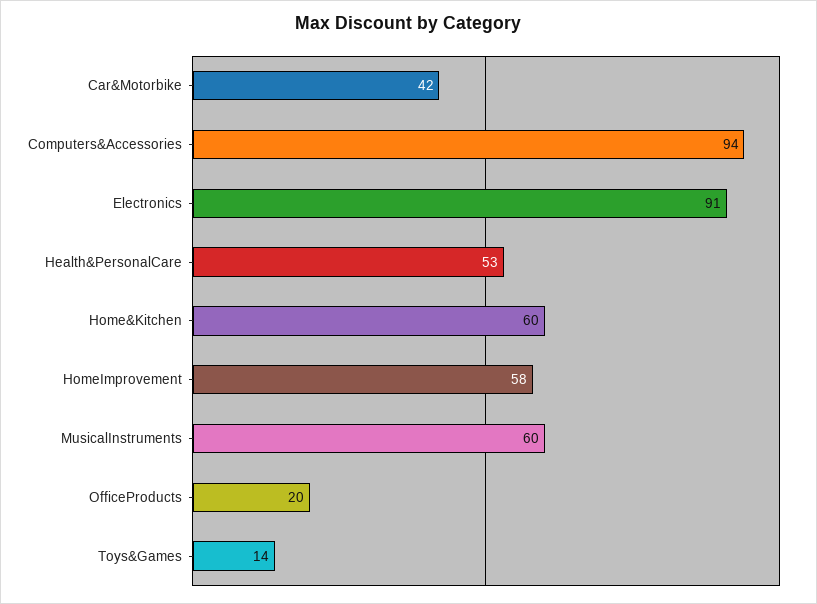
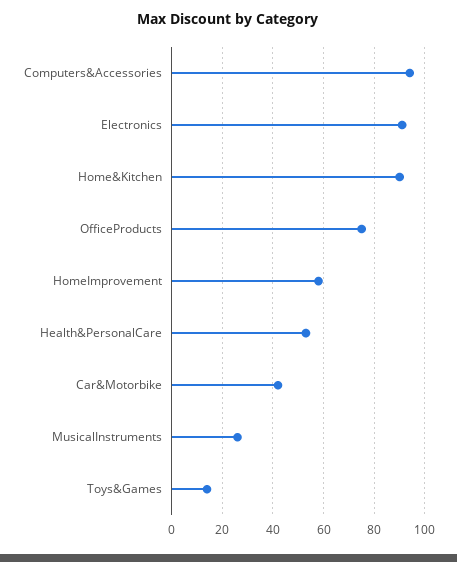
Home&Kitchen: 60 -> 90
MusicalInstruments: 60 -> 25
OfficeProducts: 20 -> 75

